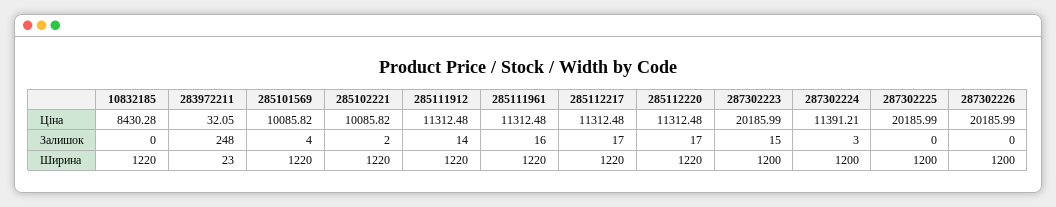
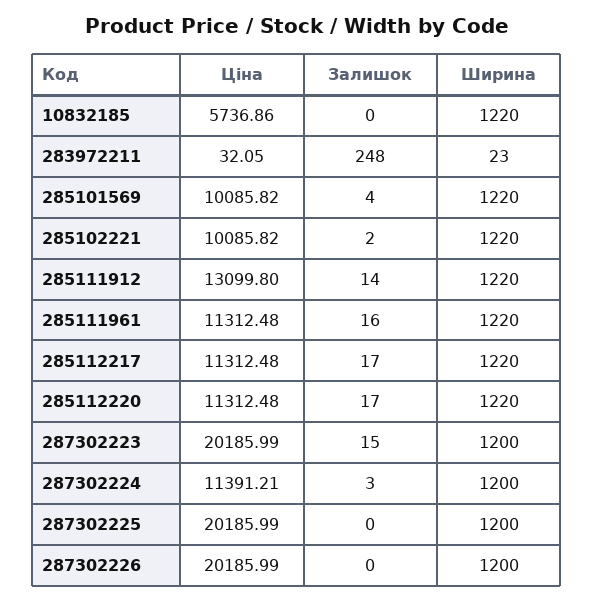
10832185, Ціна: 8430.28 -> 5736.86
285111912, Ціна: 11312.48 -> 13099.8

